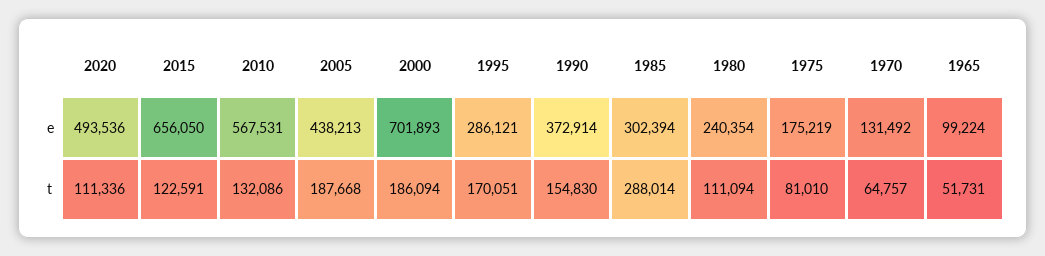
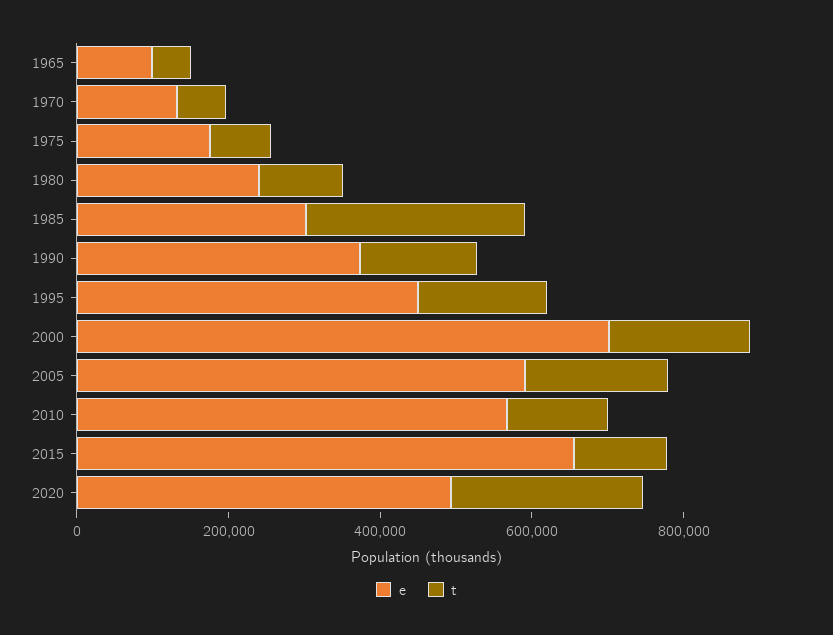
e, 2005: 438213 -> 600000
e, 1995: 286121 -> 450000
t, 2020: 111336 -> 250000

